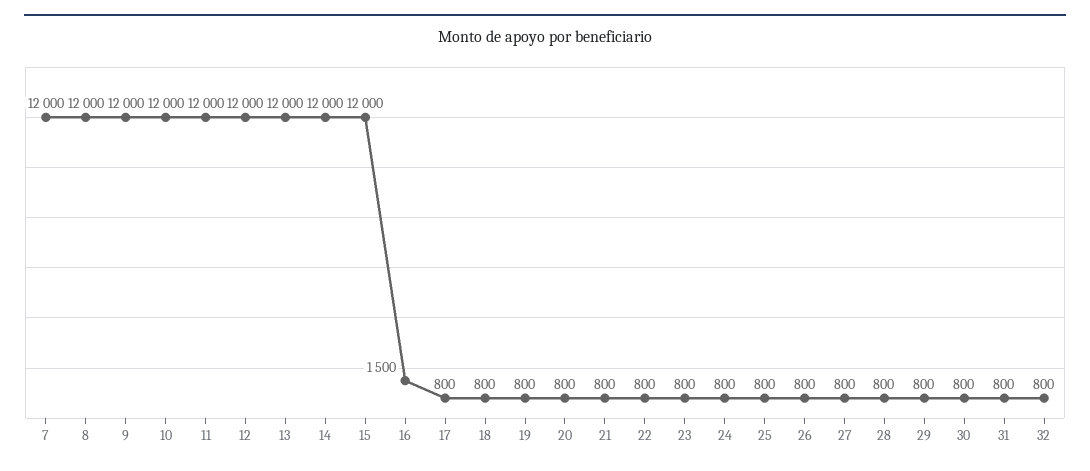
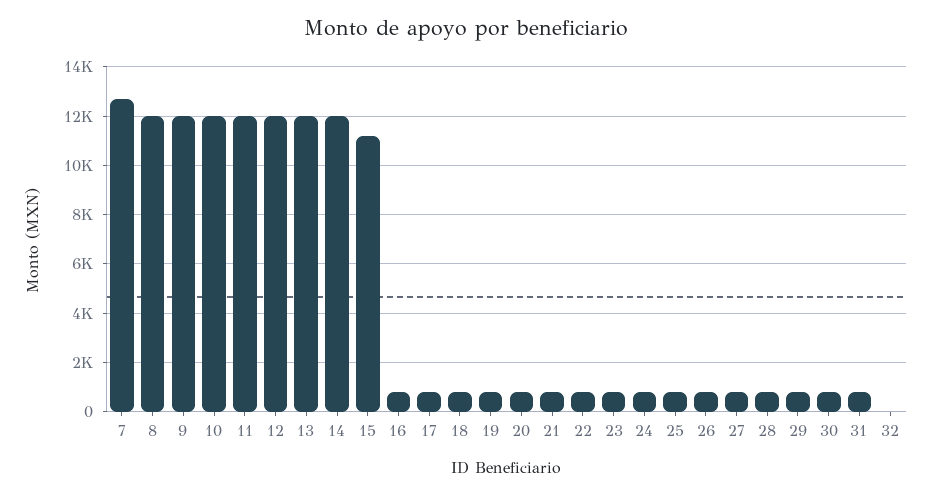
7: 12000 -> 12750
15: 12000 -> 11250
16: 1500 -> 750
32: 800 -> 0

